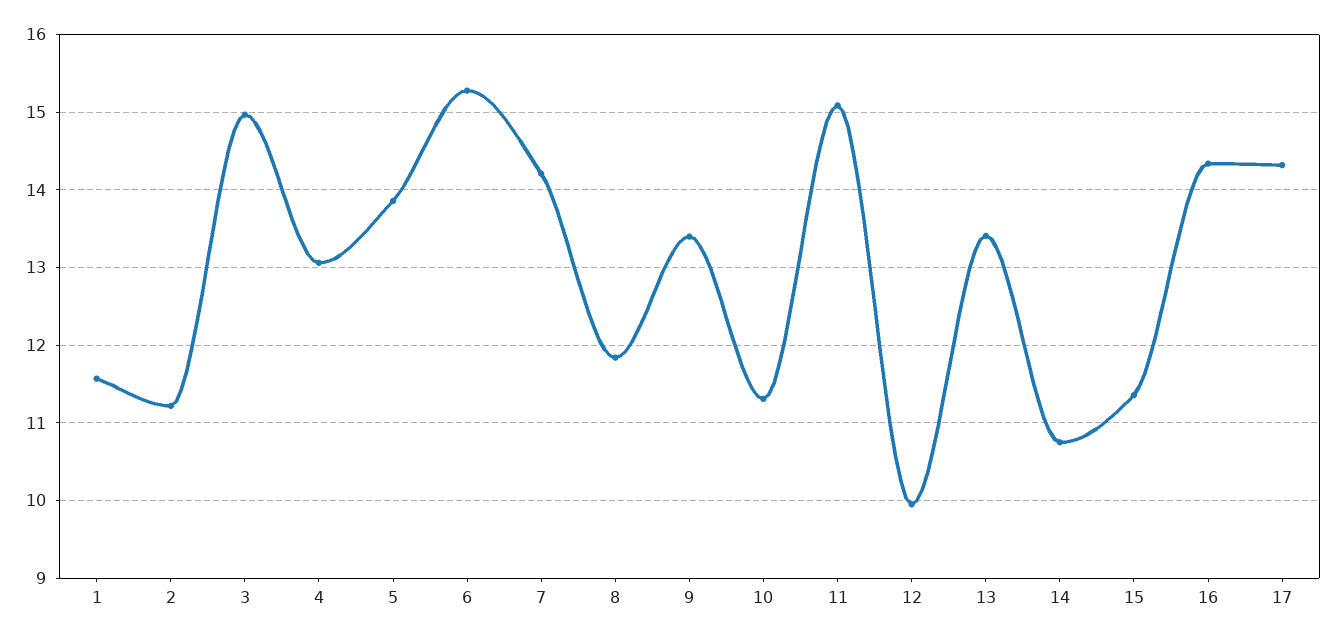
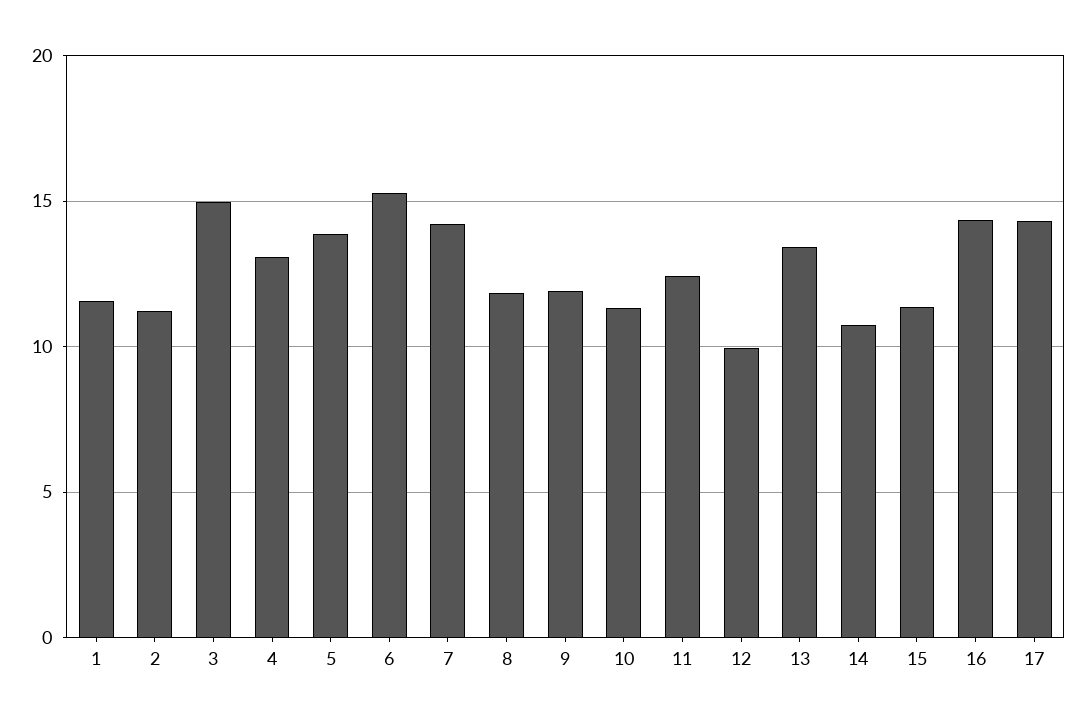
9: 13.4 -> 12
11: 15.1 -> 12.5

